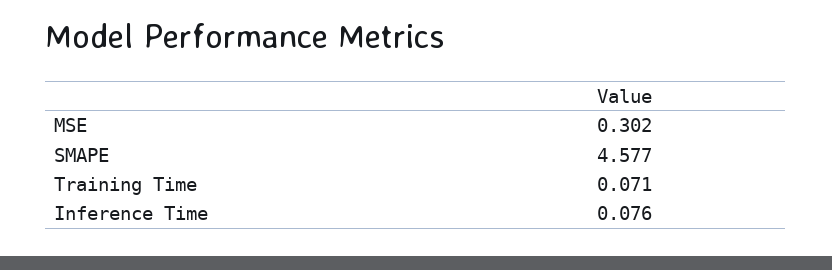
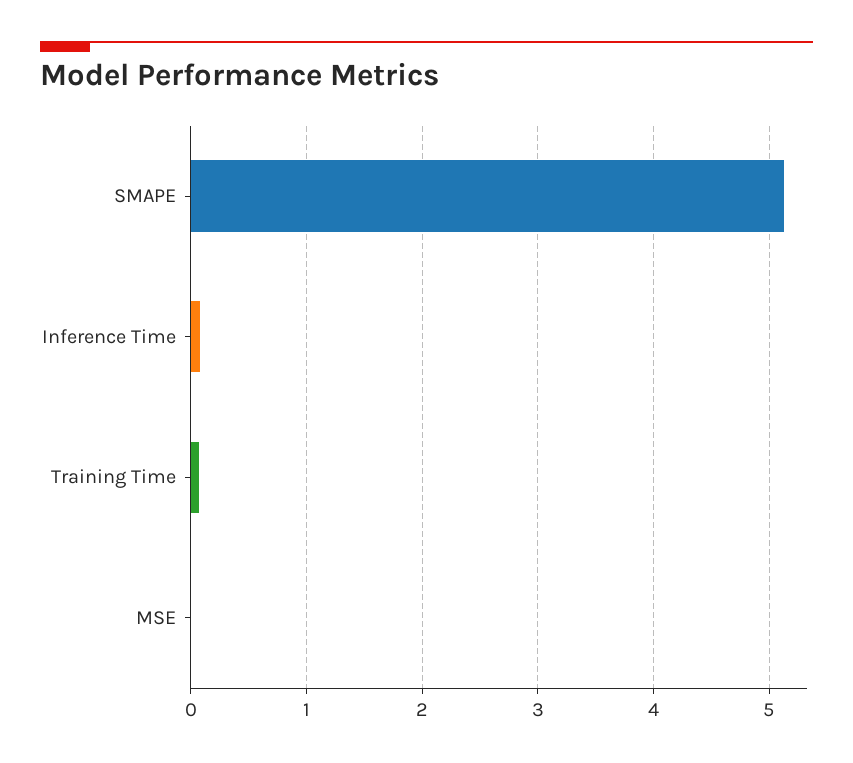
MSE: 0.302 -> 0
SMAPE: 4.577 -> 5.1

